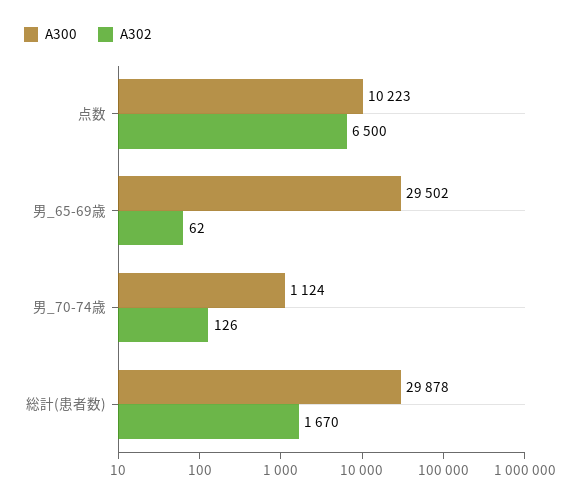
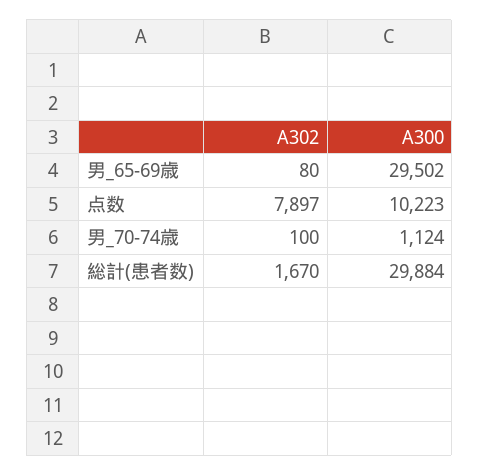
A302, 点数: 6500 -> 7897
A302, 男_65-69歳: 62 -> 80
A302, 男_70-74歳: 126 -> 100
A300, 総計(患者数): 29878 -> 29884

